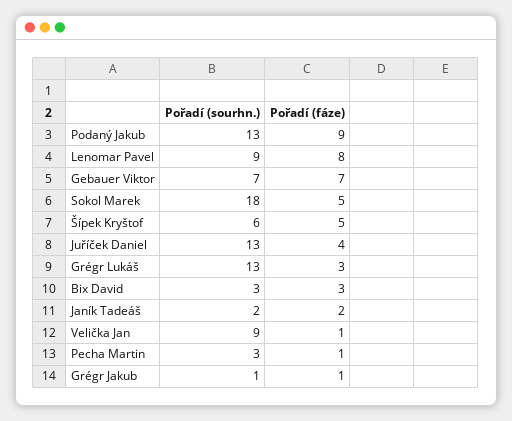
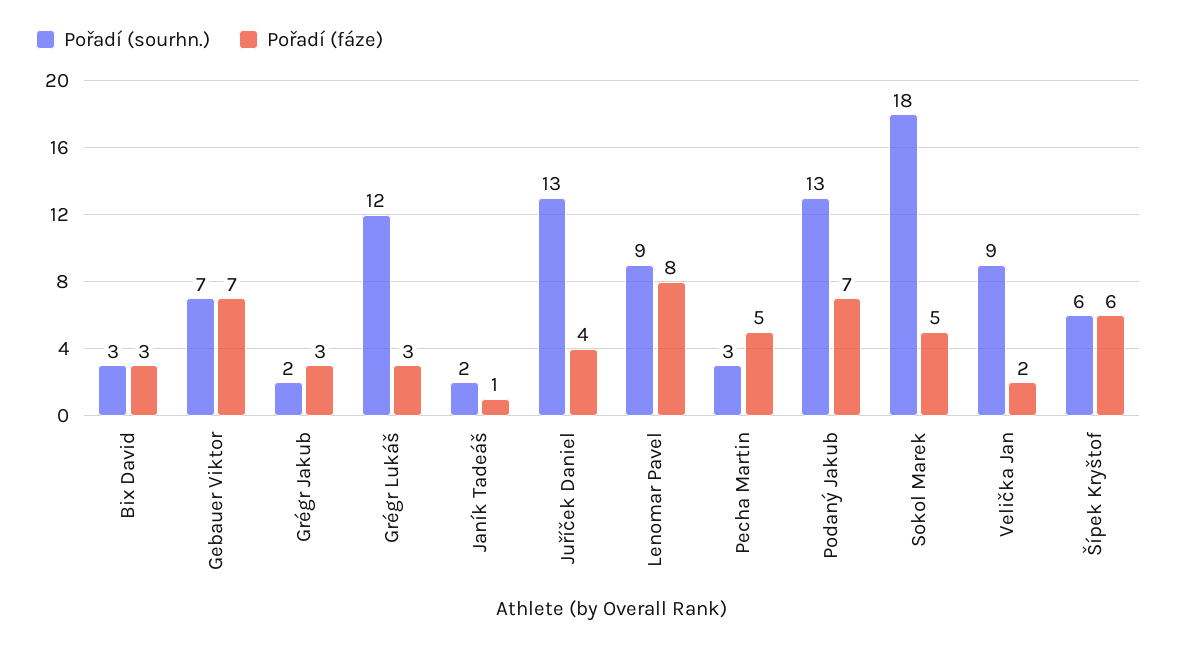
Pořadí (fáze), Podaný Jakub: 9 -> 7
Pořadí (fáze), Šípek Kryštof: 5 -> 6
Pořadí (sourhn.), Grégr Lukáš: 13 -> 12
Pořadí (fáze), Janík Tadeáš: 2 -> 1
Pořadí (fáze), Velička Jan: 1 -> 2
Pořadí (fáze), Pecha Martin: 1 -> 5
Pořadí (sourhn.), Grégr Jakub: 1 -> 2
Pořadí (fáze), Grégr Jakub: 1 -> 3

